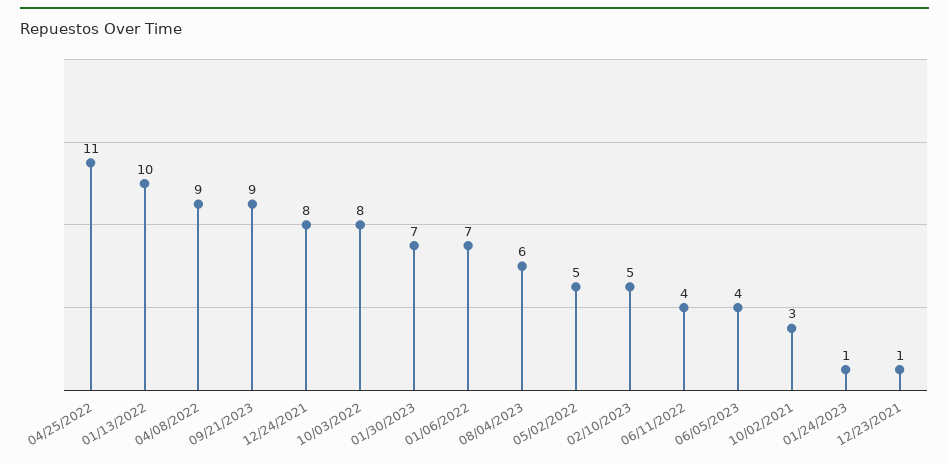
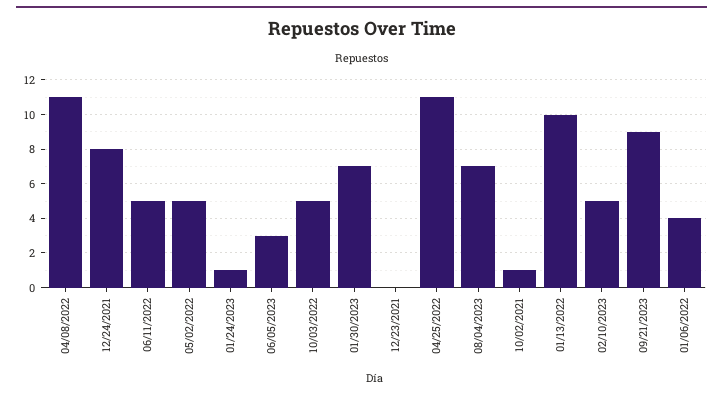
04/08/2022: 9 -> 11
10/03/2022: 8 -> 5
01/06/2022: 7 -> 4
08/04/2023: 6 -> 7
06/11/2022: 4 -> 5
06/05/2023: 4 -> 3
10/02/2021: 3 -> 1
12/23/2021: 1 -> 0

